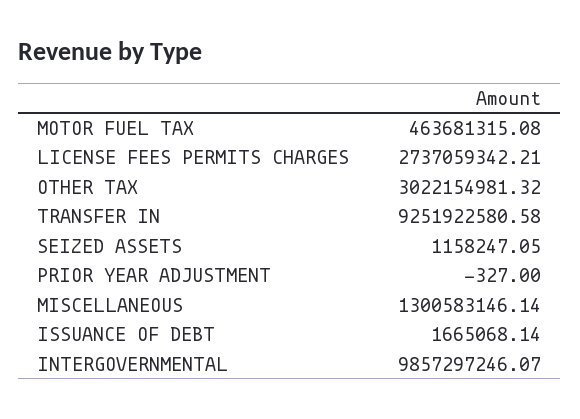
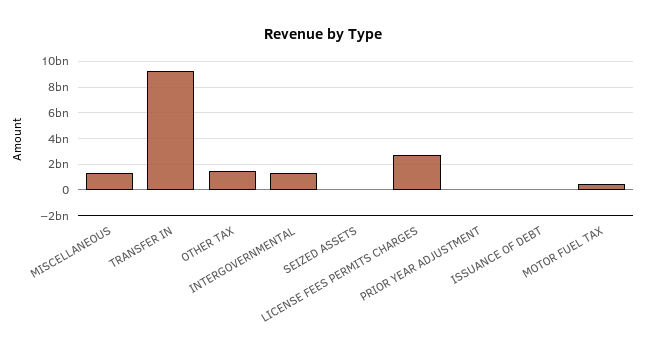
OTHER TAX: 3022154981.32 -> 1500000000
INTERGOVERNMENTAL: 9857297246.07 -> 1500000000

